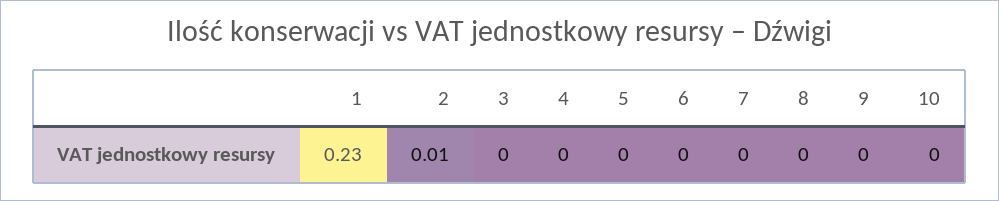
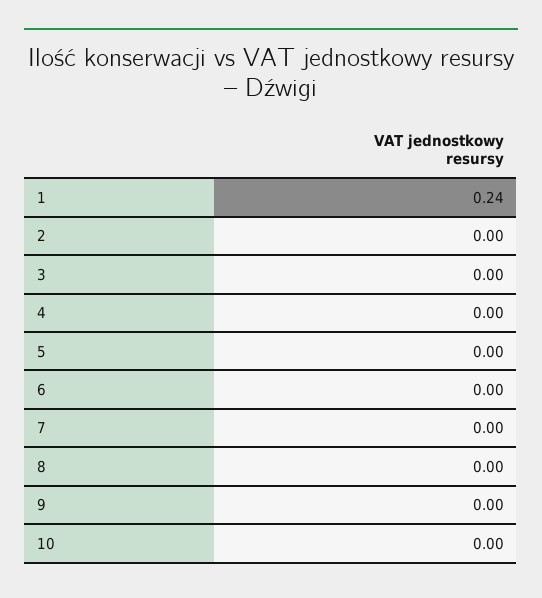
1: 0.23 -> 0.24
2: 0.01 -> 0

